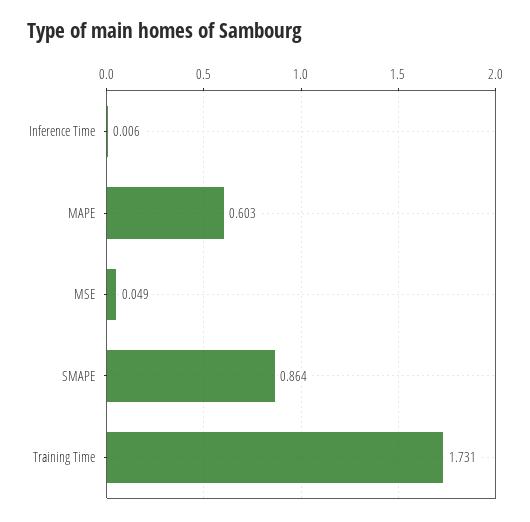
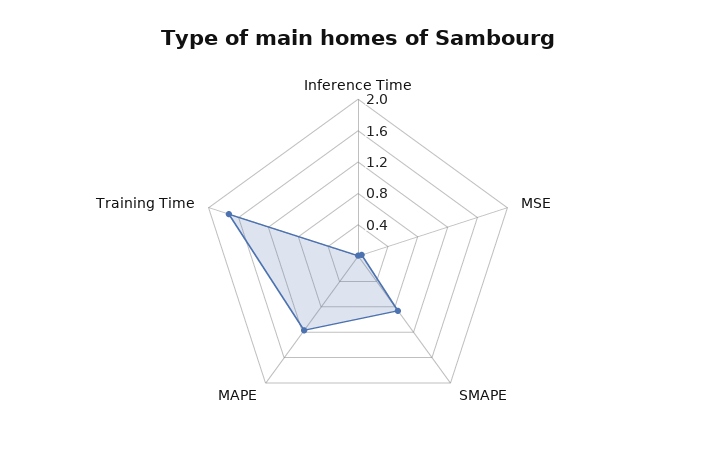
MAPE: 0.603 -> 1.2

